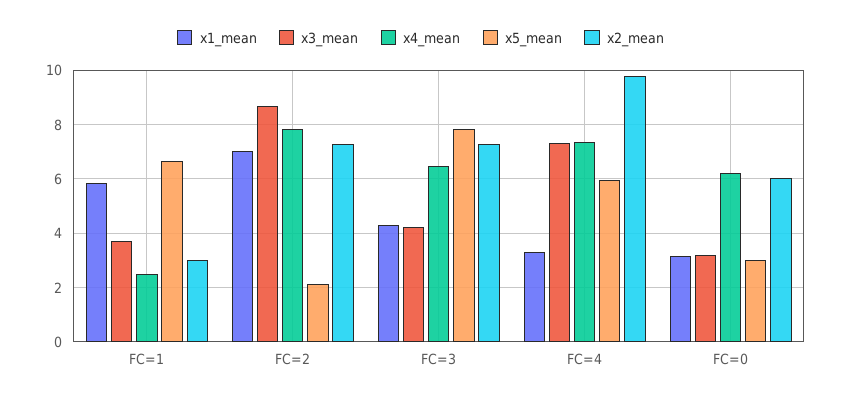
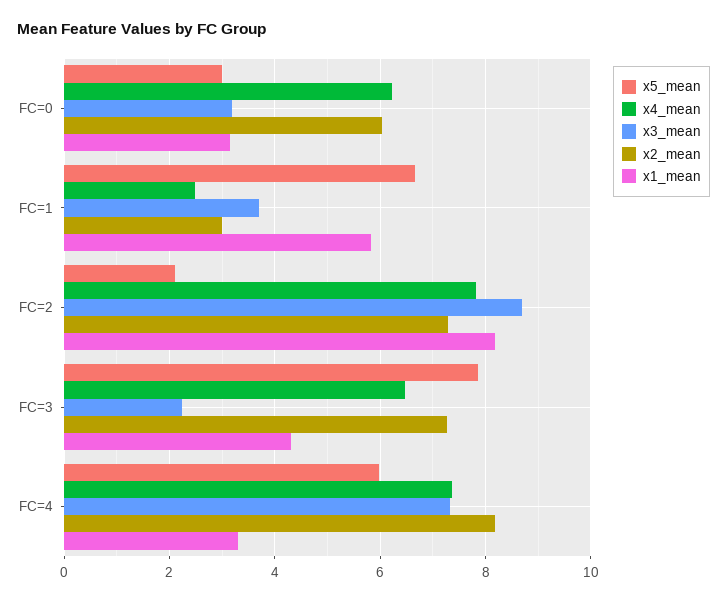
x1_mean, FC=2: 7 -> 8.2
x3_mean, FC=3: 4.25 -> 2.2
x2_mean, FC=4: 9.75 -> 8.2

